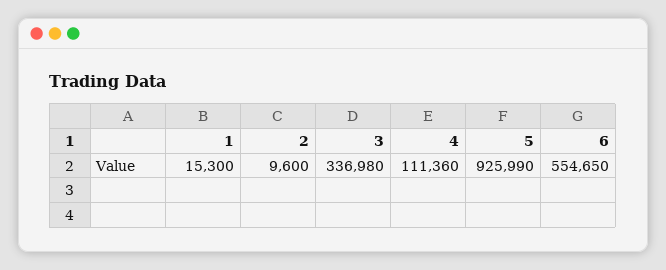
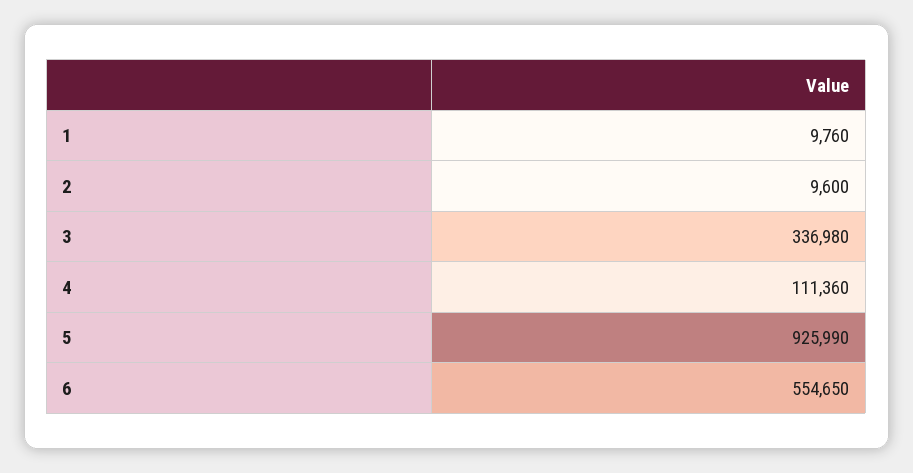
1: 15300 -> 9760

